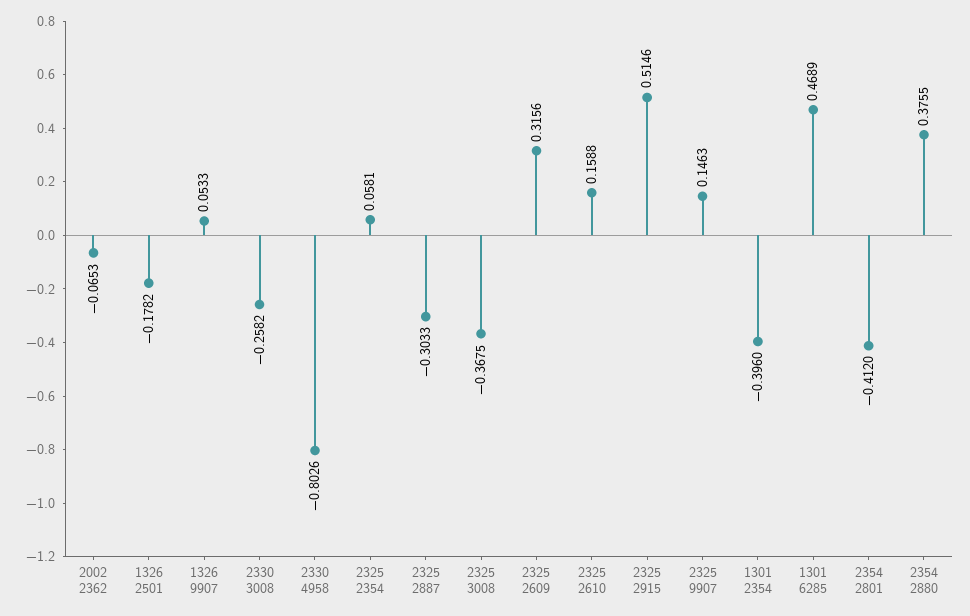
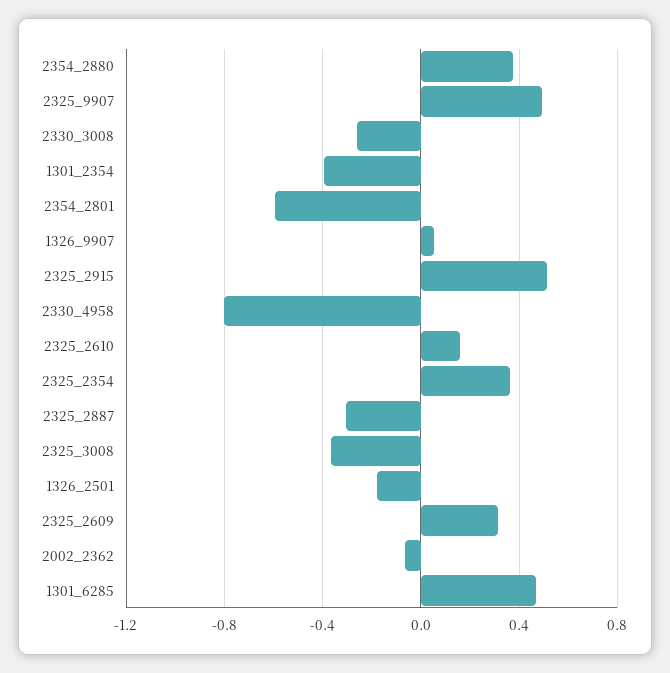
2325 2354: 0.0581 -> 0.35
2325 9907: 0.1463 -> 0.5
2354 2801: -0.412 -> -0.6

